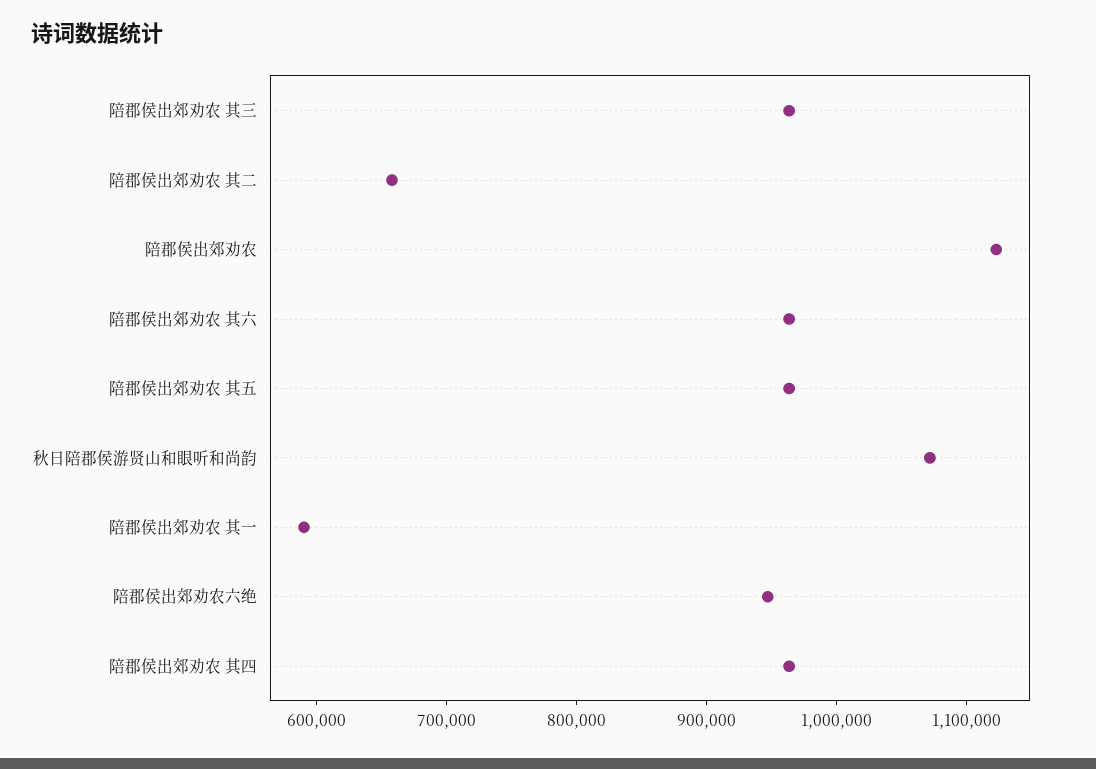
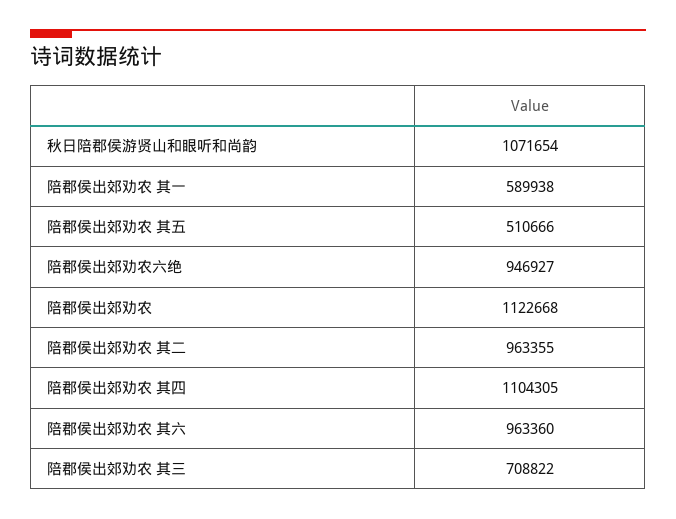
陪郡侯出郊劝农 其三: 960000 -> 708822
陪郡侯出郊劝农 其二: 660000 -> 963355
陪郡侯出郊劝农 其五: 960000 -> 510666
陪郡侯出郊劝农 其四: 960000 -> 1104305

